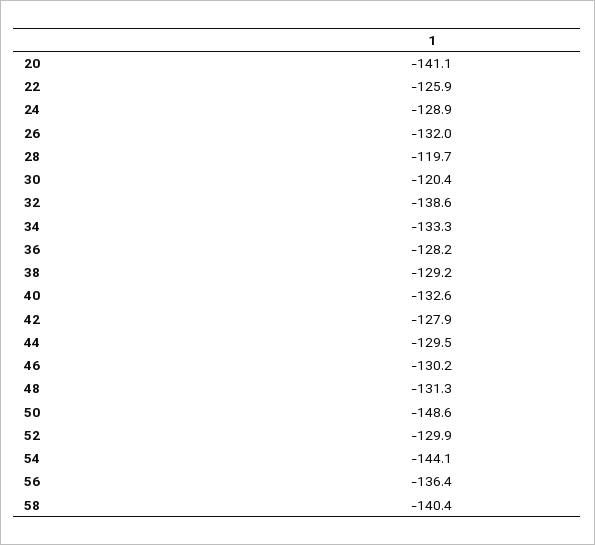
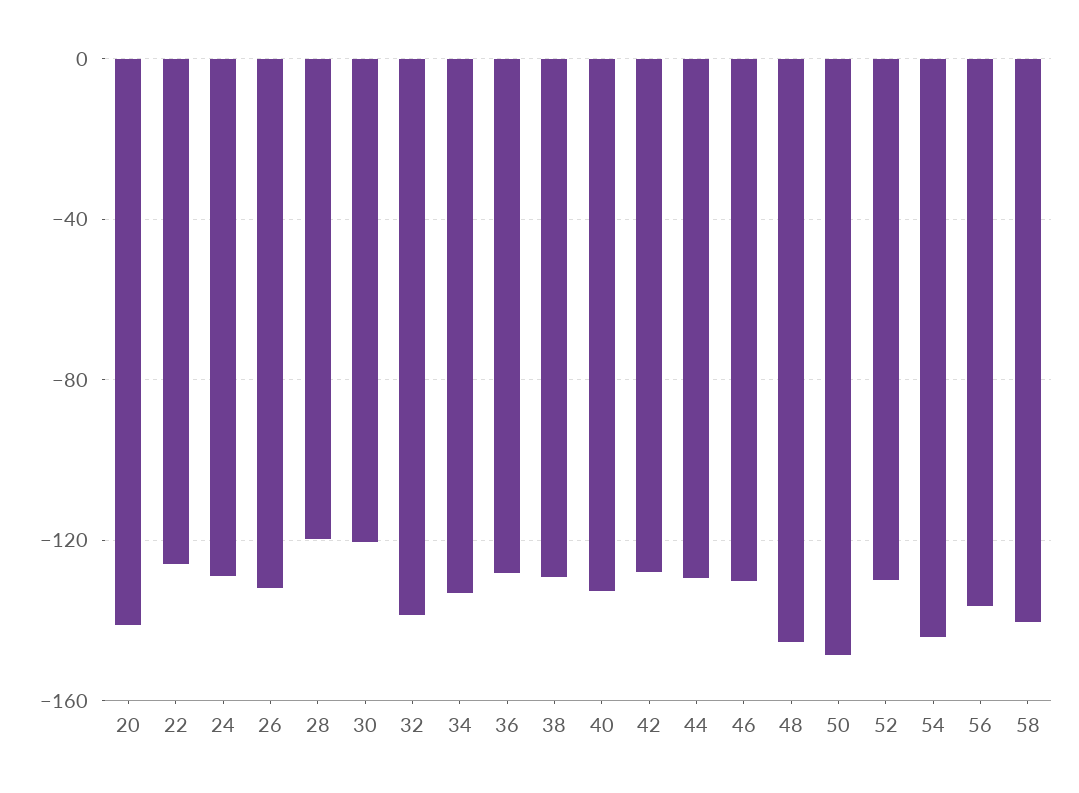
48: -131.3 -> -145

